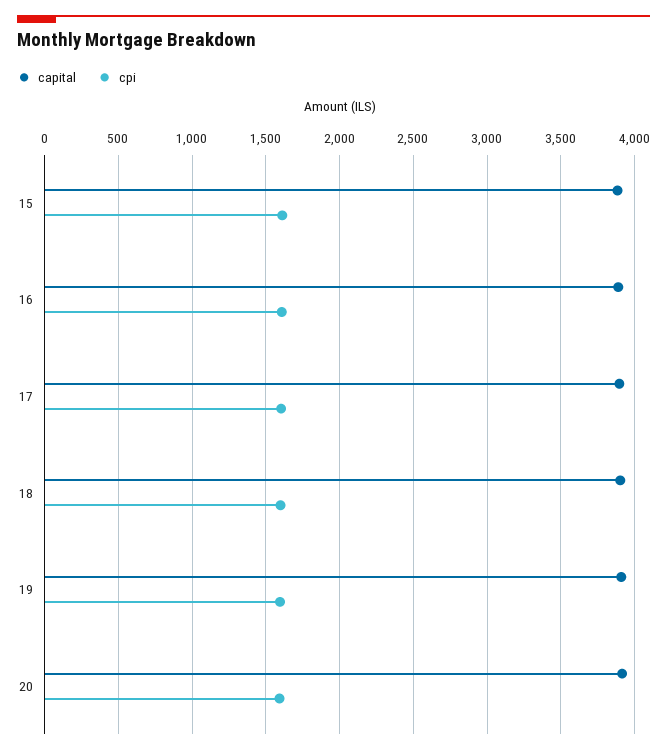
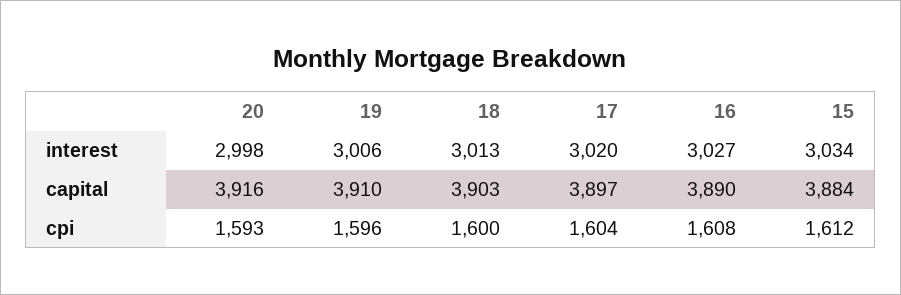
interest, 20: none -> 2998
interest, 19: none -> 3006
interest, 18: none -> 3013
interest, 17: none -> 3020
interest, 16: none -> 3027
interest, 15: none -> 3034

